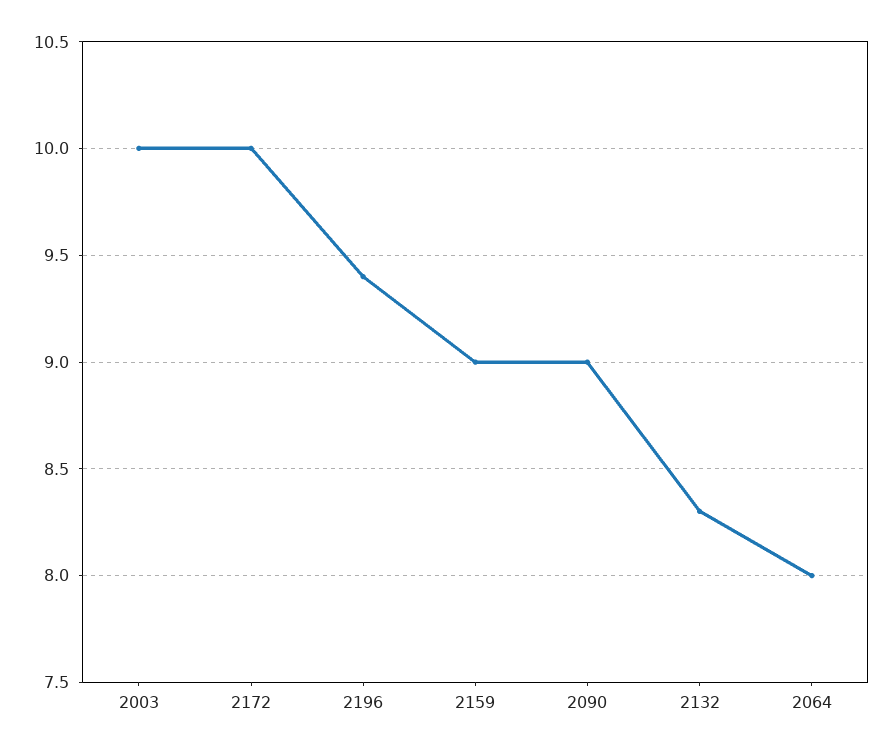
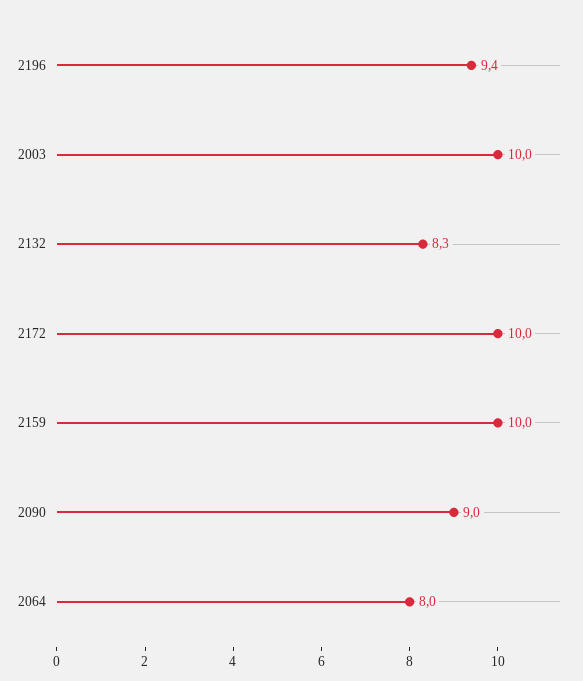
2159: 9 -> 10

